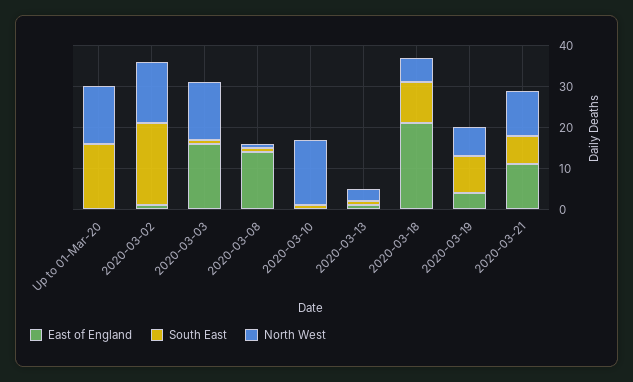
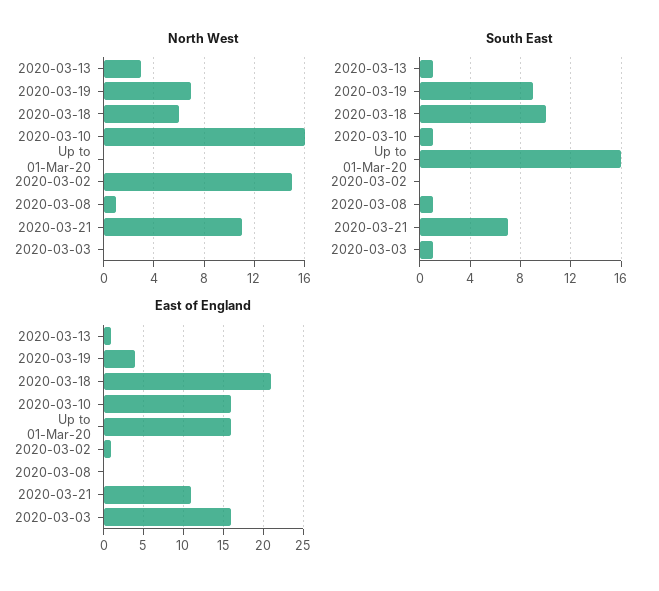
East of England, Up to 01-Mar-20: 0 -> 16
North West, Up to 01-Mar-20: 15 -> 0
South East, 2020-03-02: 20 -> 0
North West, 2020-03-03: 15 -> 0
East of England, 2020-03-08: 15 -> 0
East of England, 2020-03-10: 0 -> 16

